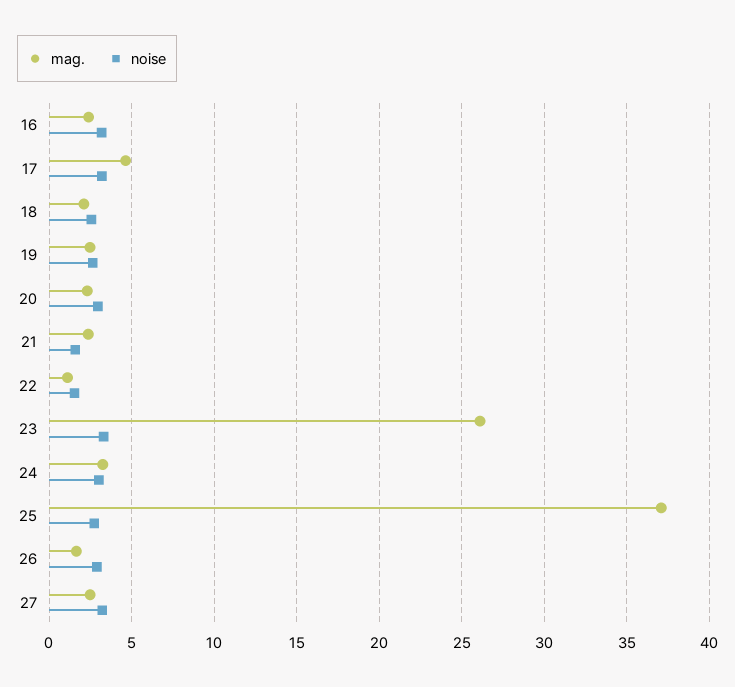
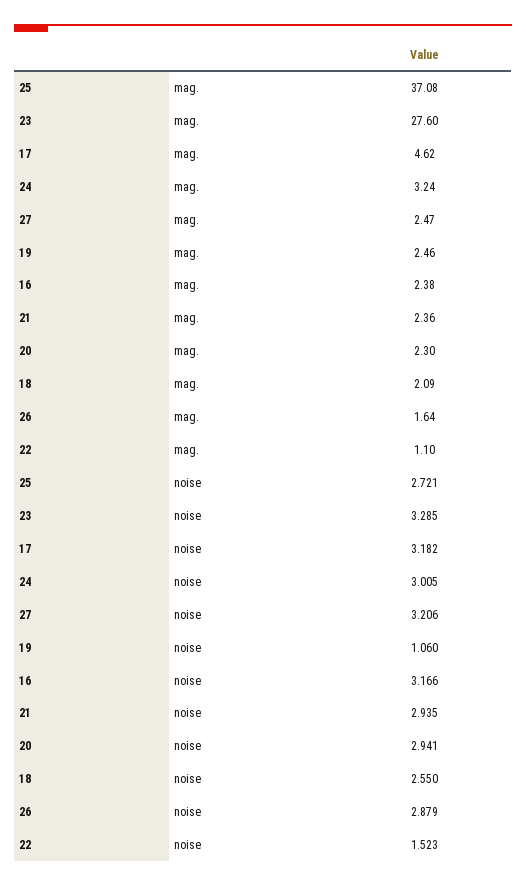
noise, 19: 2.5 -> 1.06
noise, 21: 1.5 -> 2.935
mag., 23: 26 -> 27.6

